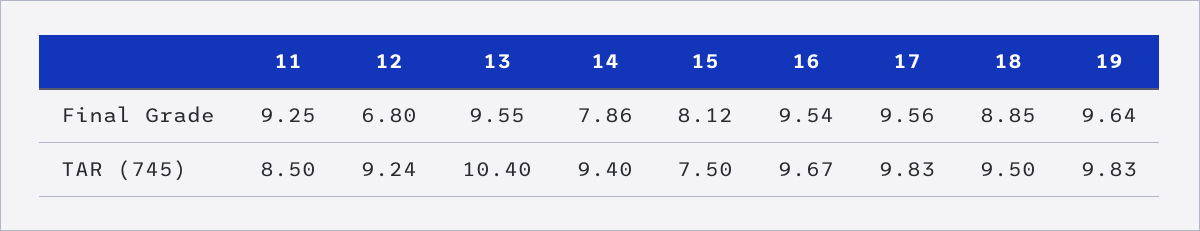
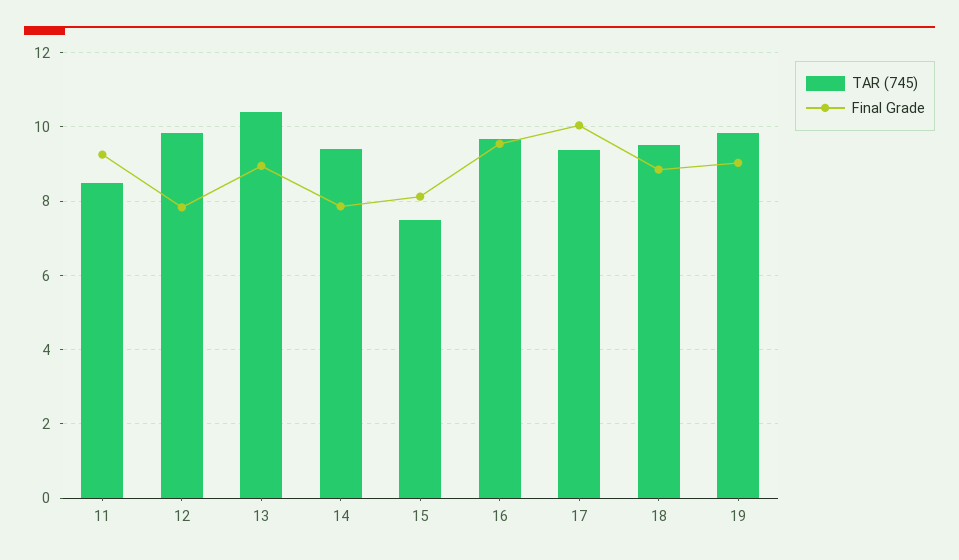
Final Grade, 12: 6.8 -> 7.8
Final Grade, 13: 9.55 -> 9
Final Grade, 17: 9.56 -> 10
Final Grade, 19: 9.64 -> 9
TAR (745), 12: 9.24 -> 9.8
TAR (745), 17: 9.83 -> 9.4

